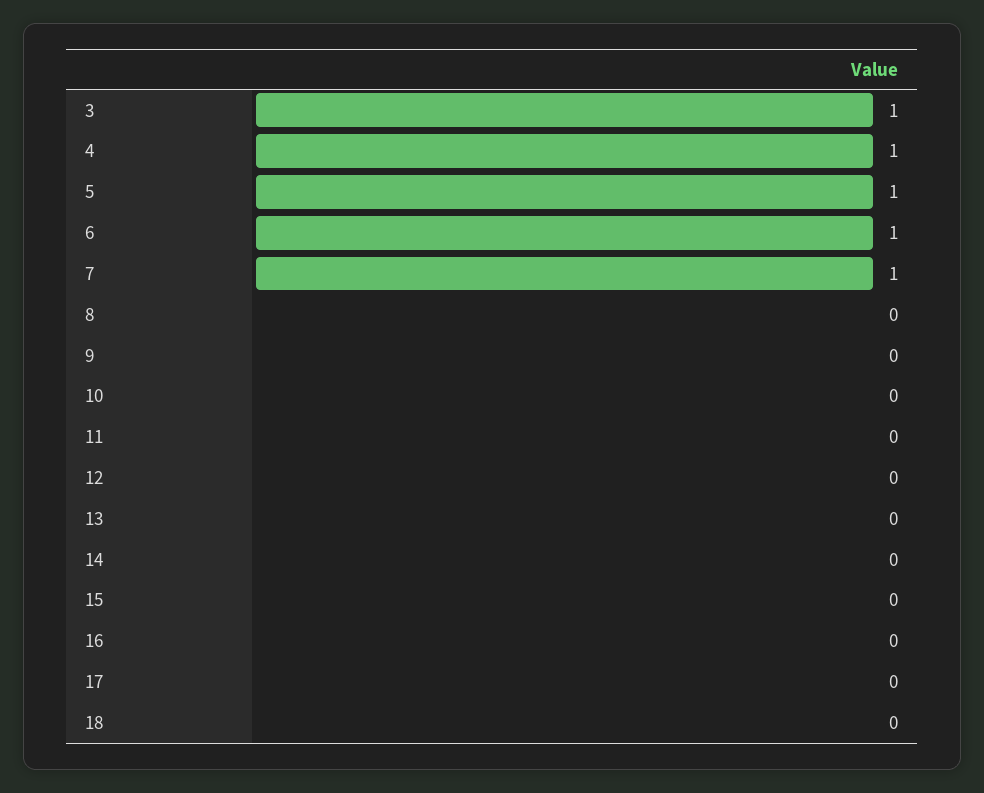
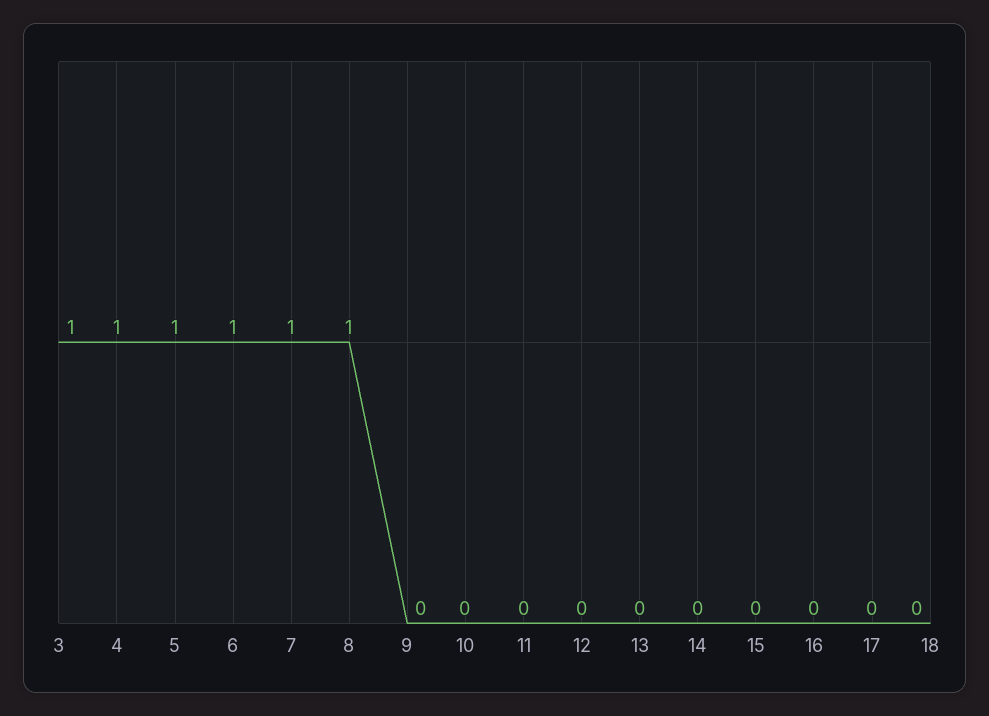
8: 0 -> 1

